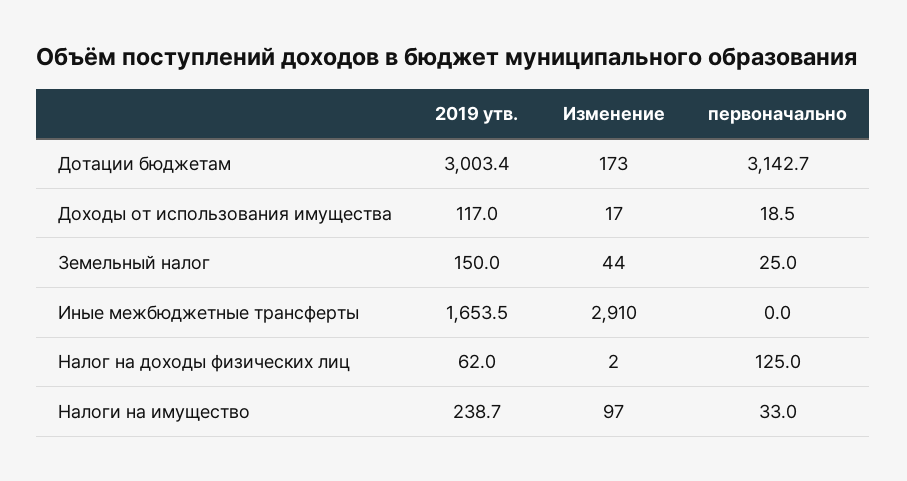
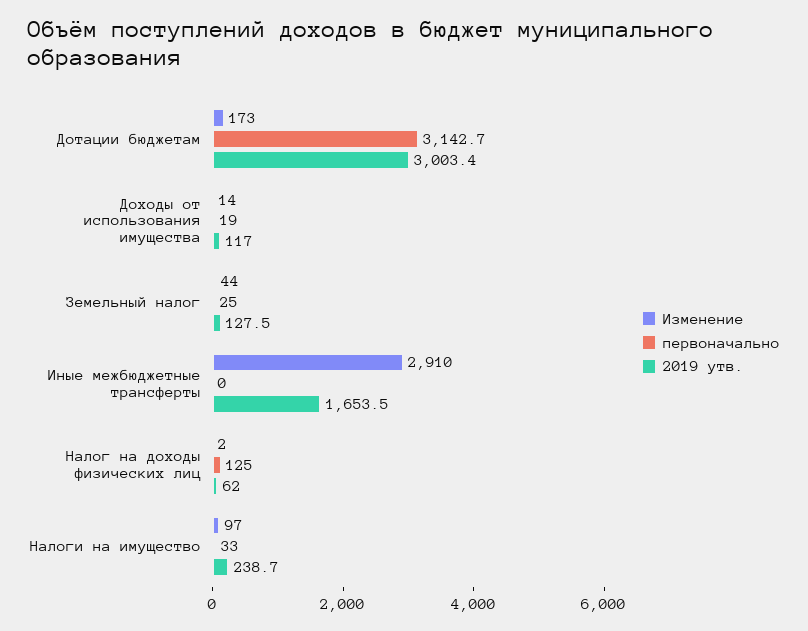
Изменение, Доходы от использования имущества: 17 -> 14
первоначально, Доходы от использования имущества: 18.5 -> 19
2019 утв., Земельный налог: 150 -> 127.5

